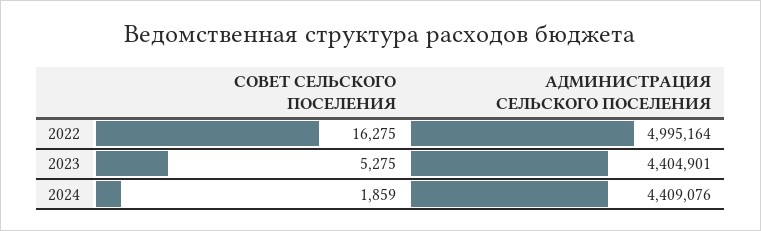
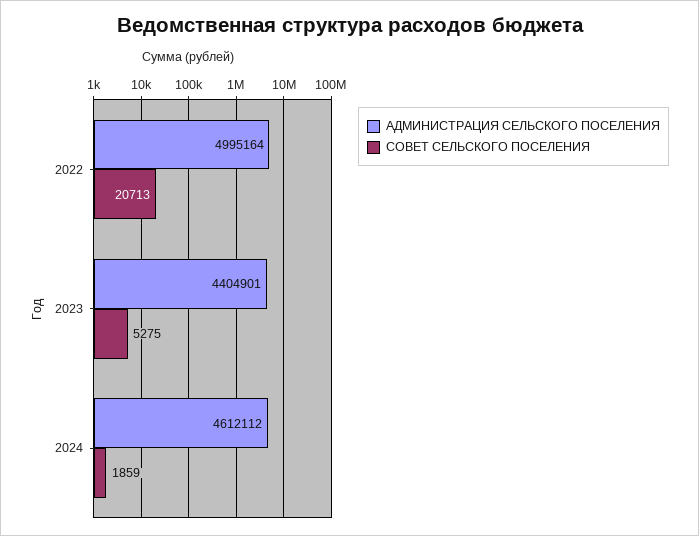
СОВЕТ СЕЛЬСКОГО ПОСЕЛЕНИЯ, 2022: 16275 -> 20713
АДМИНИСТРАЦИЯ СЕЛЬСКОГО ПОСЕЛЕНИЯ, 2024: 4409076 -> 4612112

